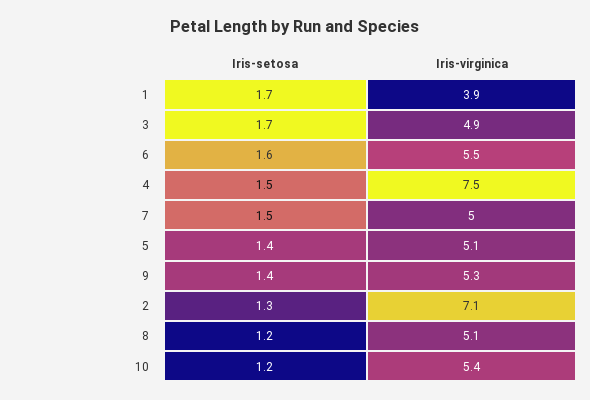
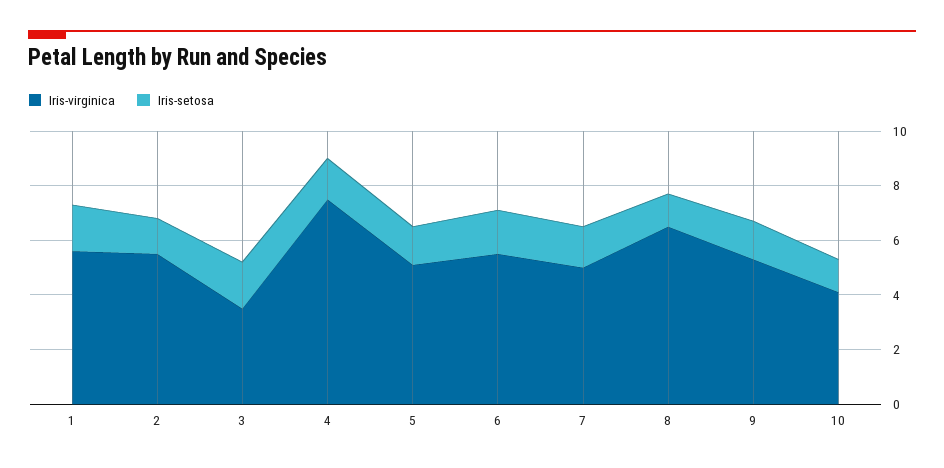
Iris-virginica, 1: 3.9 -> 5.5
Iris-virginica, 3: 4.9 -> 3.5
Iris-virginica, 2: 7.1 -> 5.5
Iris-virginica, 8: 5.1 -> 6.5
Iris-virginica, 10: 5.4 -> 4

